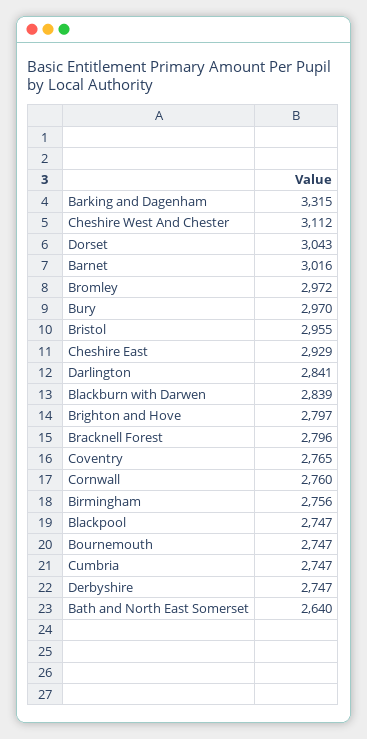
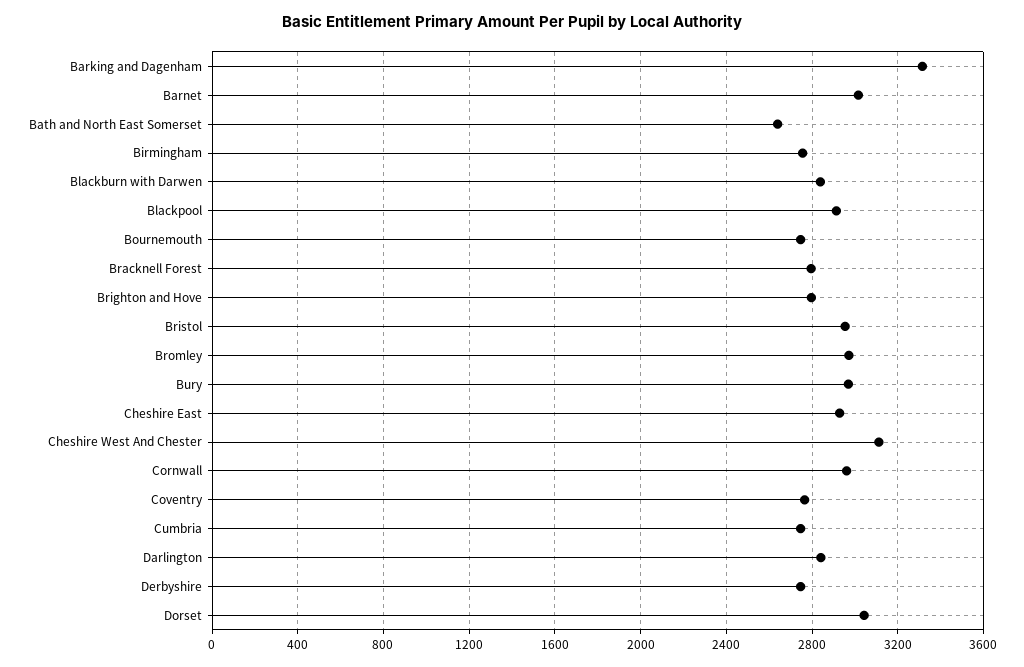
Cornwall: 2760 -> 2950
Blackpool: 2747 -> 2900

